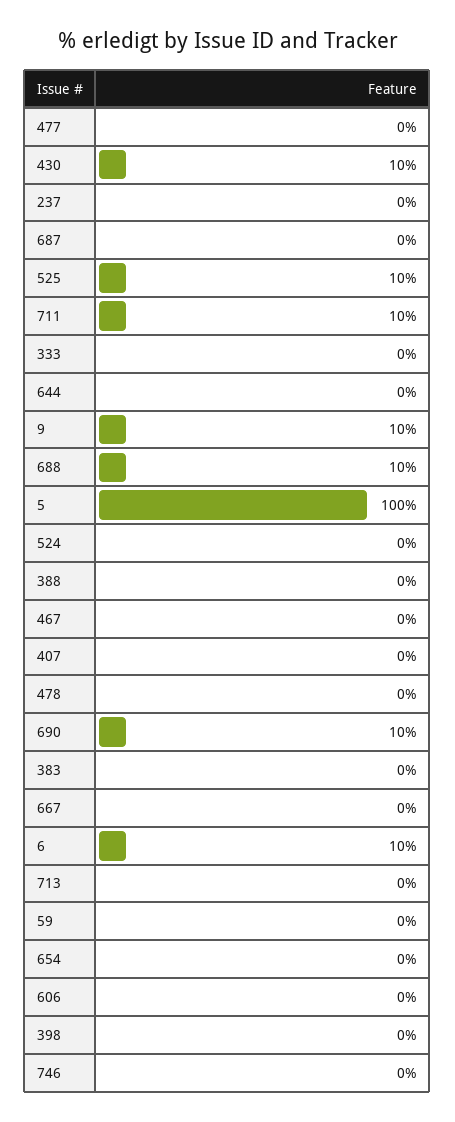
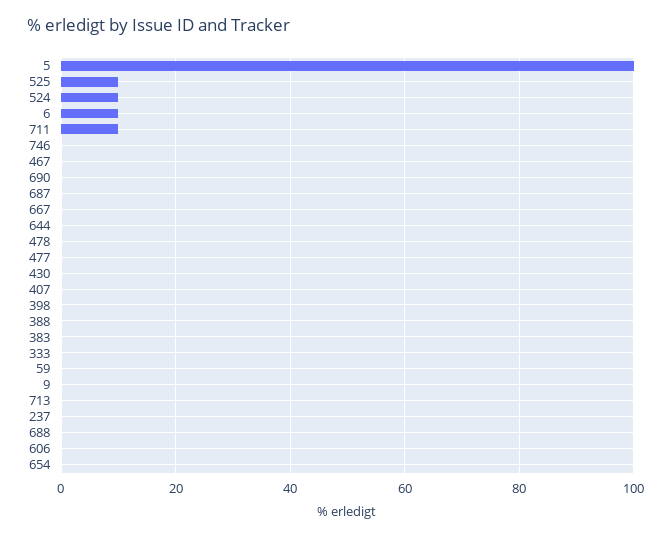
430: 10 -> 0
9: 10 -> 0
688: 10 -> 0
524: 0 -> 10
690: 10 -> 0

